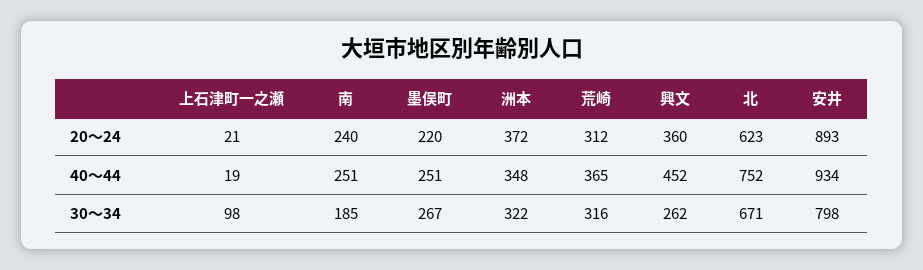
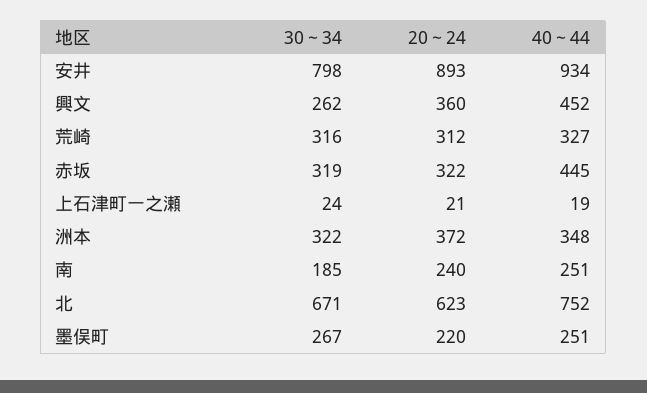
荒崎, 40～44: 365 -> 327
上石津町一之瀬, 30～34: 98 -> 24
赤坂, 30～34: none -> 319
赤坂, 20～24: none -> 322
赤坂, 40～44: none -> 445

